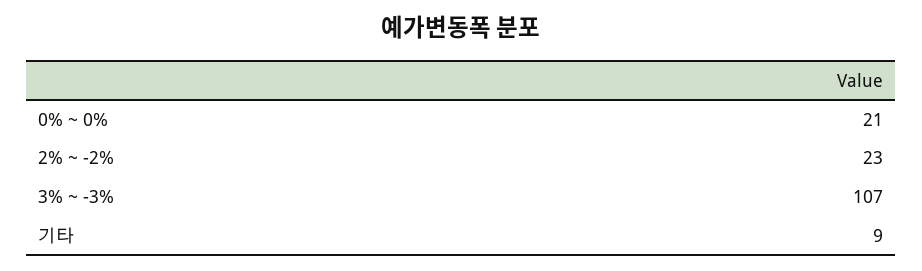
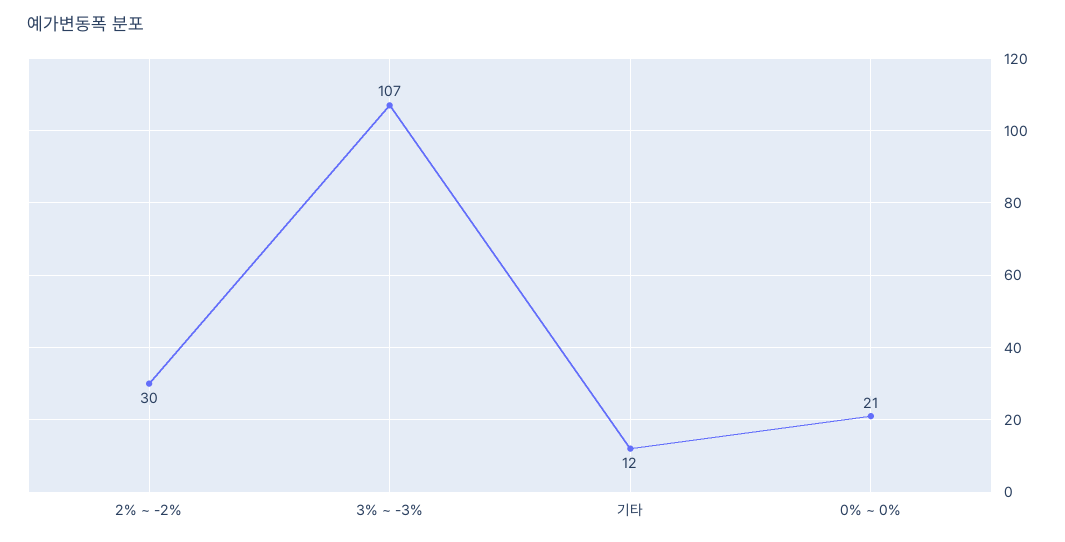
2% ~ -2%: 23 -> 30
기타: 9 -> 12

